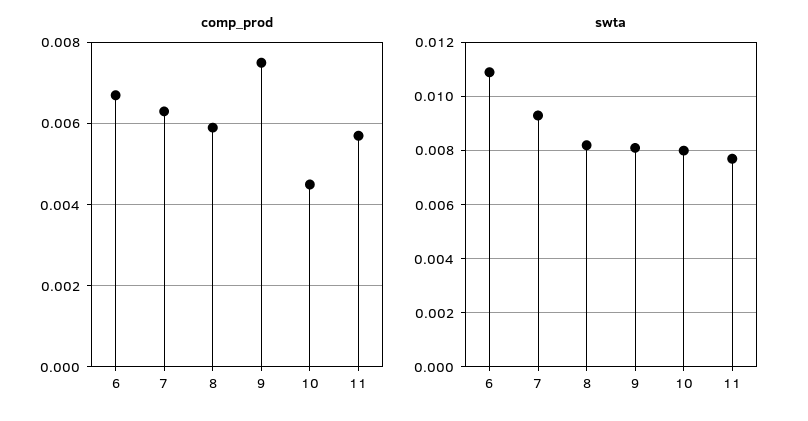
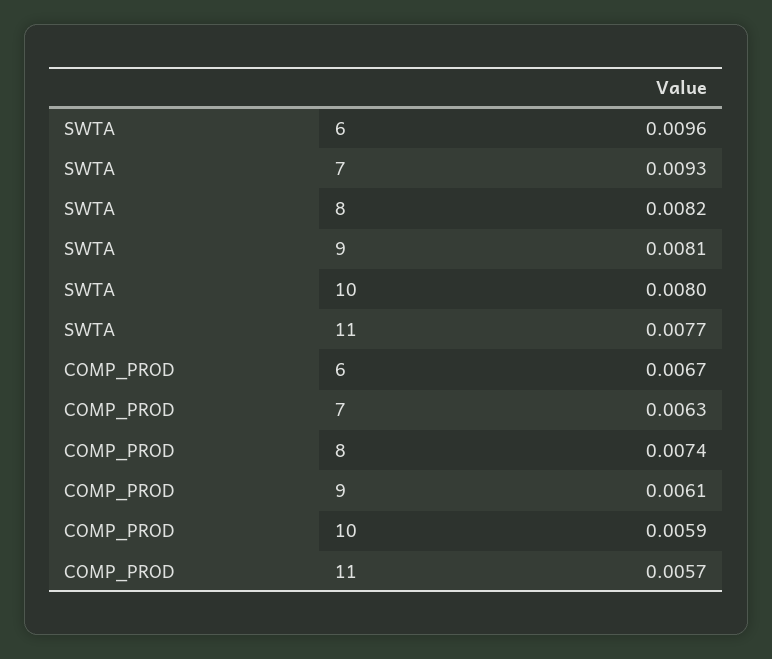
comp_prod, 8: 0.006 -> 0.0074
comp_prod, 9: 0.0075 -> 0.0061
comp_prod, 10: 0.0045 -> 0.0059
swta, 6: 0.011 -> 0.0096

